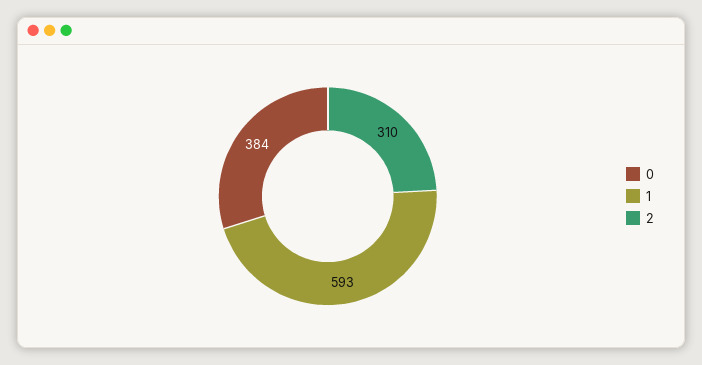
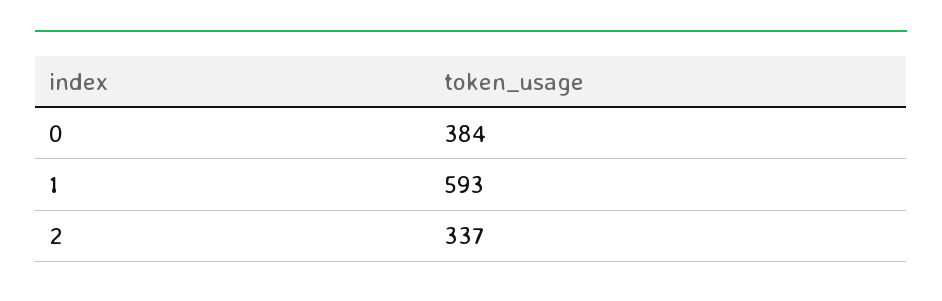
2: 310 -> 337

